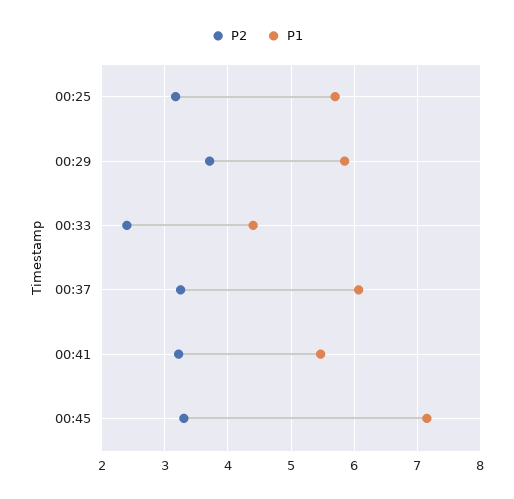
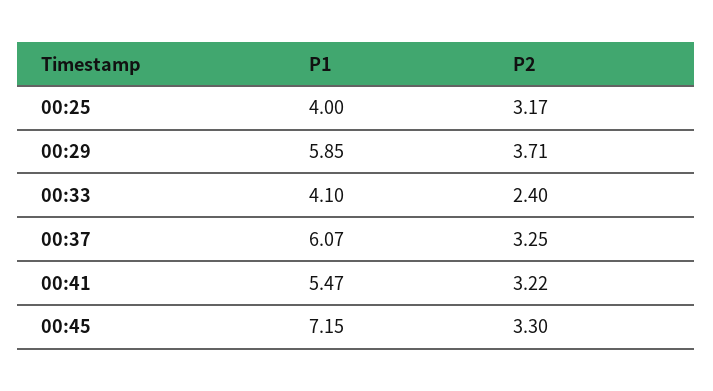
P1, 00:25: 5.7 -> 4
P1, 00:33: 4.4 -> 4.1

